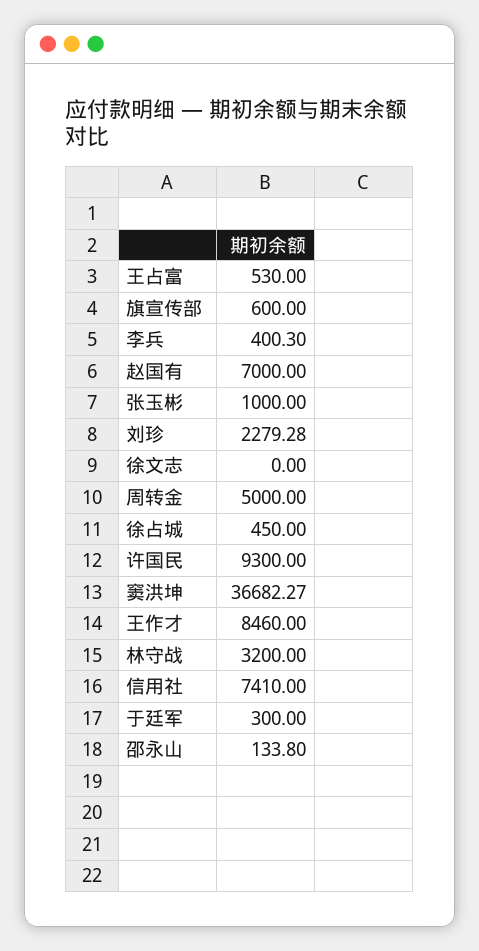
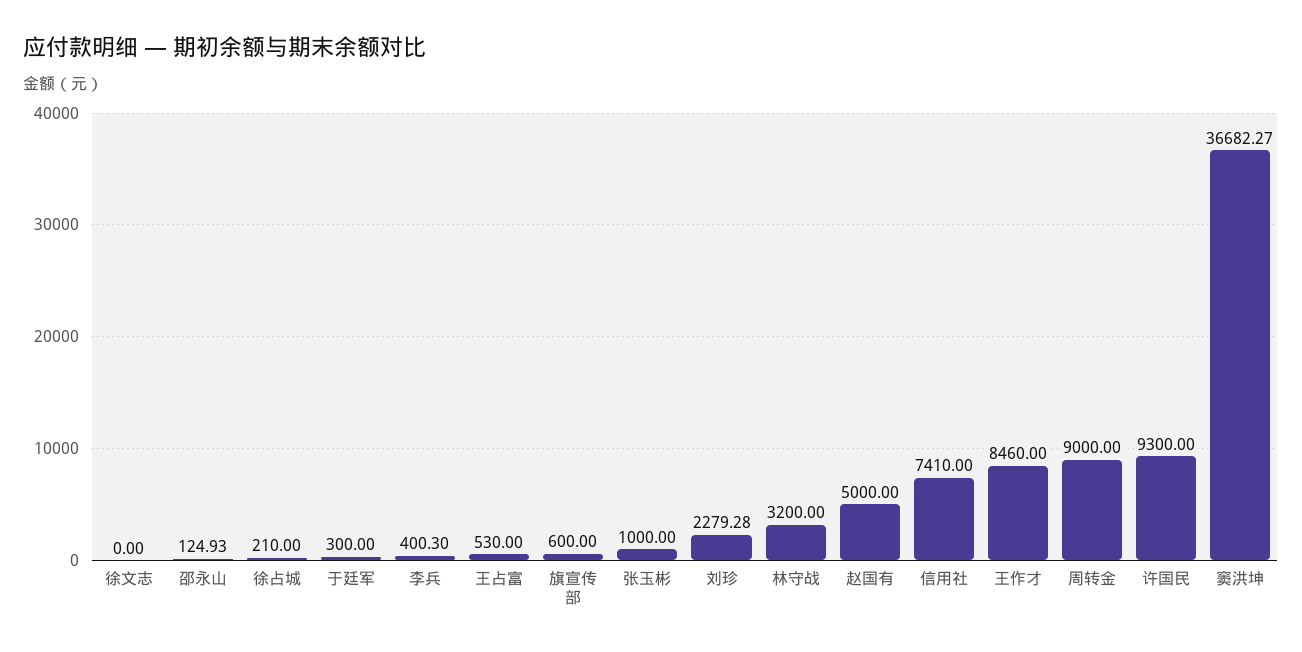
赵国有: 7000 -> 5000
周转金: 5000 -> 9000
徐占城: 450 -> 210
邵永山: 133.8 -> 124.93

